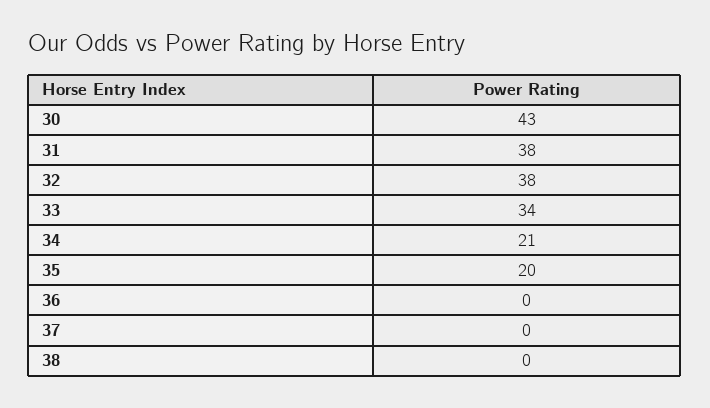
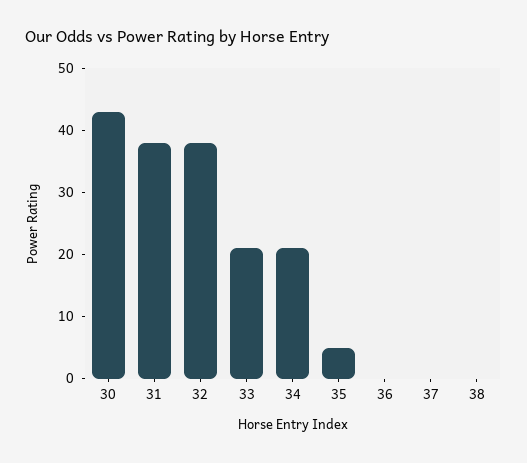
33: 34 -> 20
35: 20 -> 5

